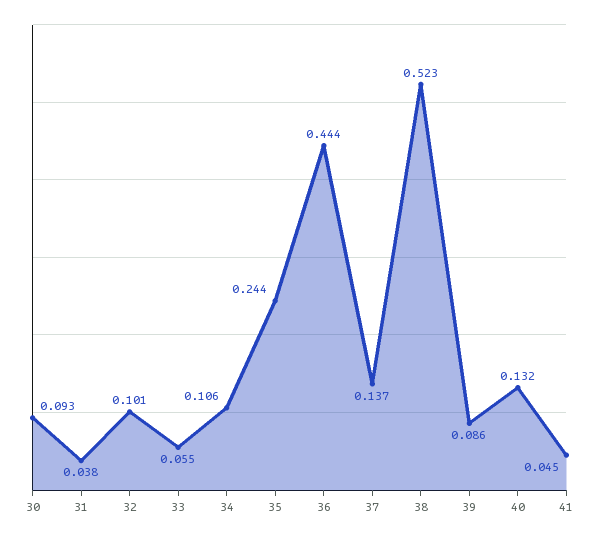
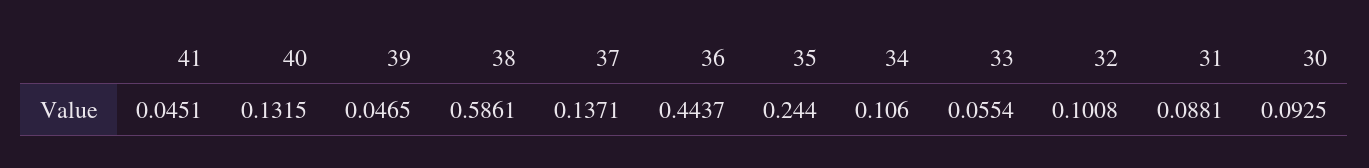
31: 0.038 -> 0.0881
38: 0.523 -> 0.5861
39: 0.086 -> 0.0465

